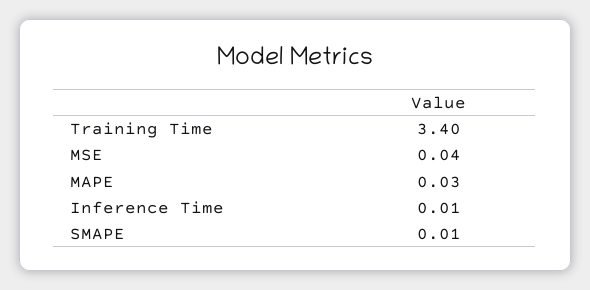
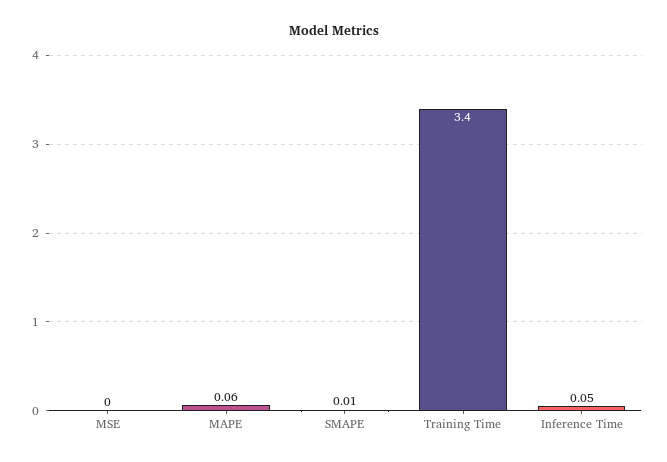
MSE: 0.04 -> 0
MAPE: 0.03 -> 0.06
Inference Time: 0.01 -> 0.05

